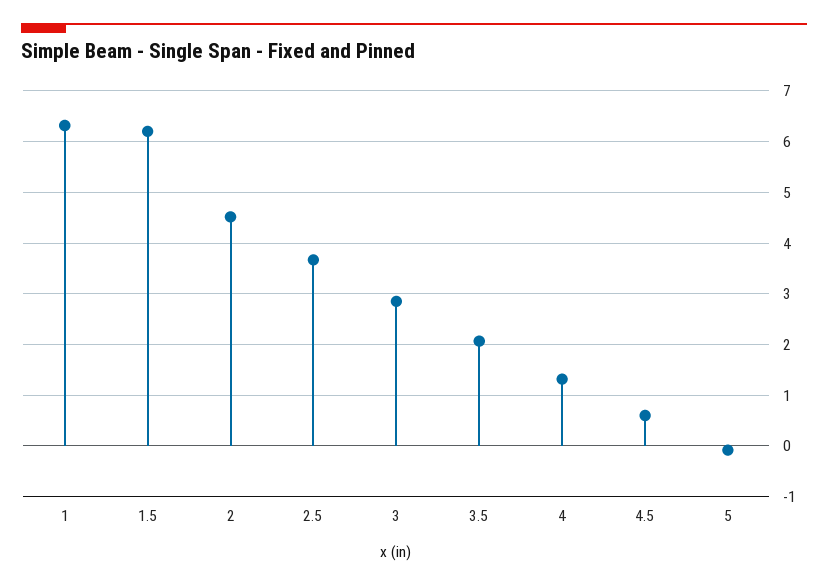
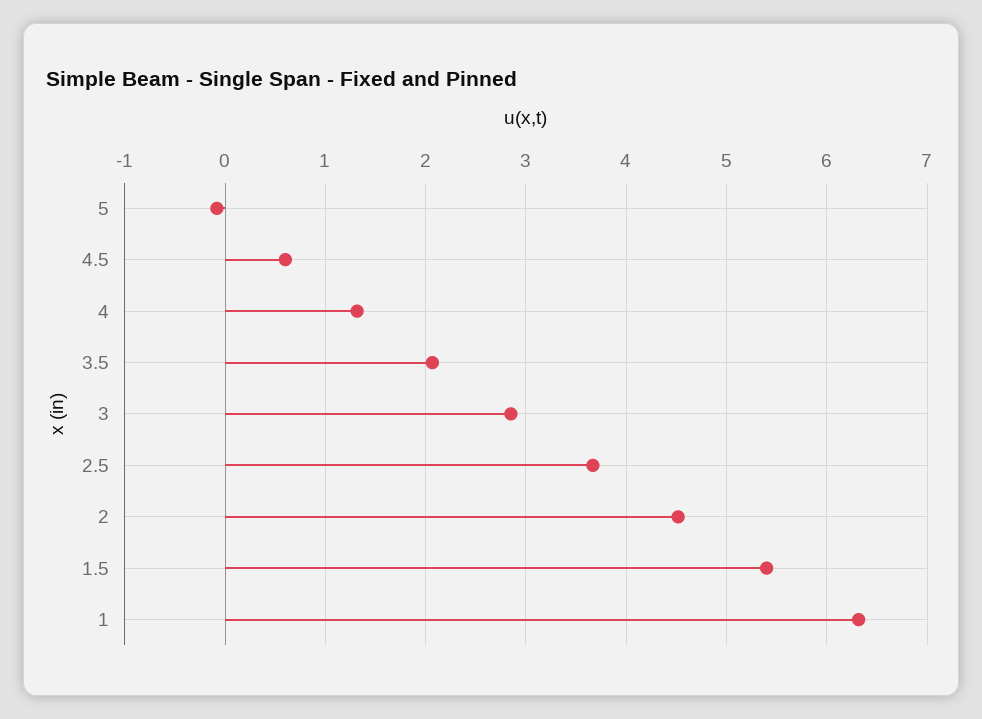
1.5: 6.2 -> 5.4

